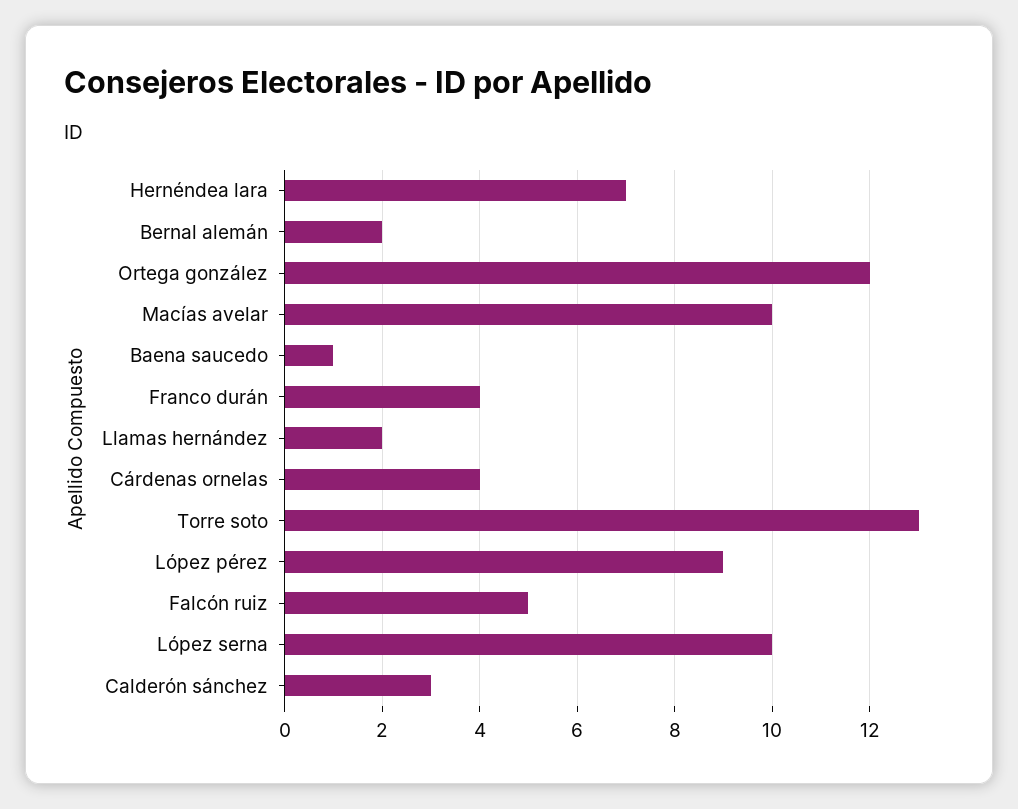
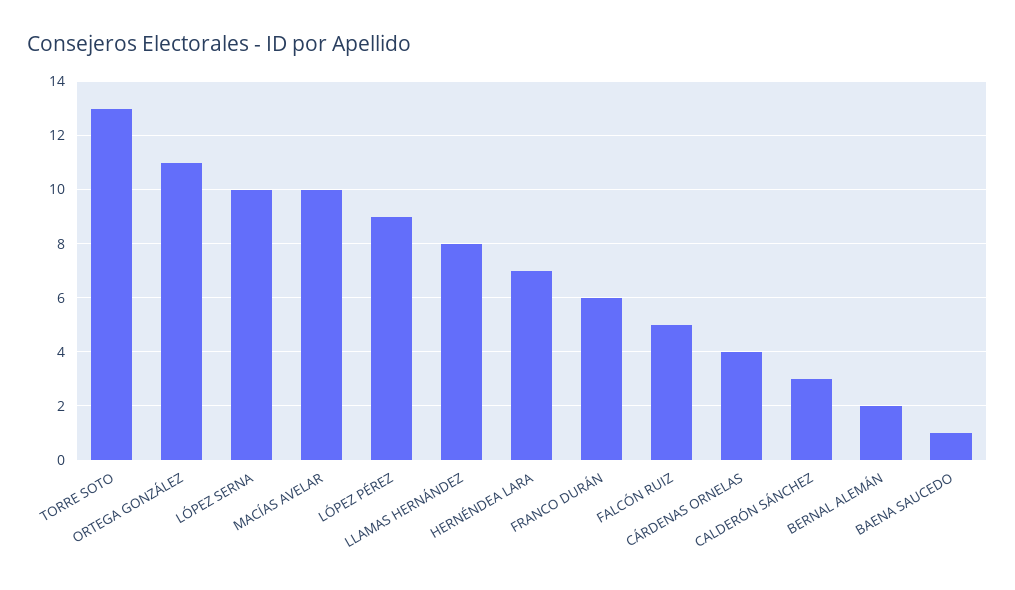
Ortega gonzález: 12 -> 11
Franco durán: 4 -> 6
Llamas hernández: 2 -> 8

